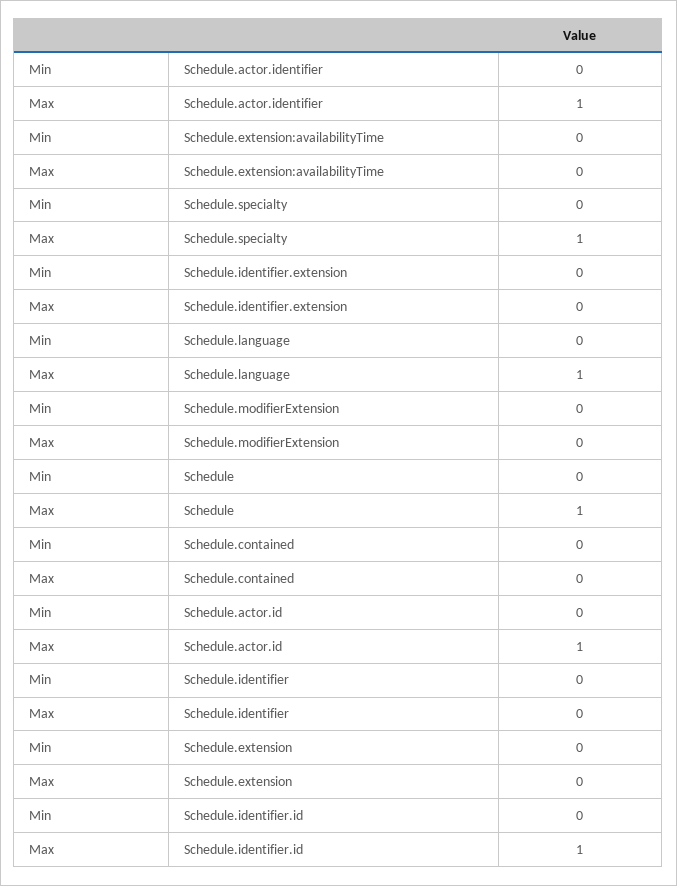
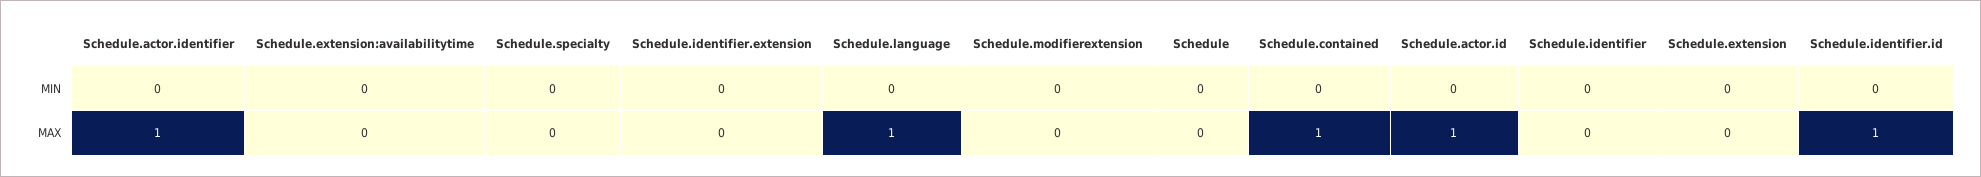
Max, Schedule.specialty: 1 -> 0
Max, Schedule: 1 -> 0
Max, Schedule.contained: 0 -> 1

